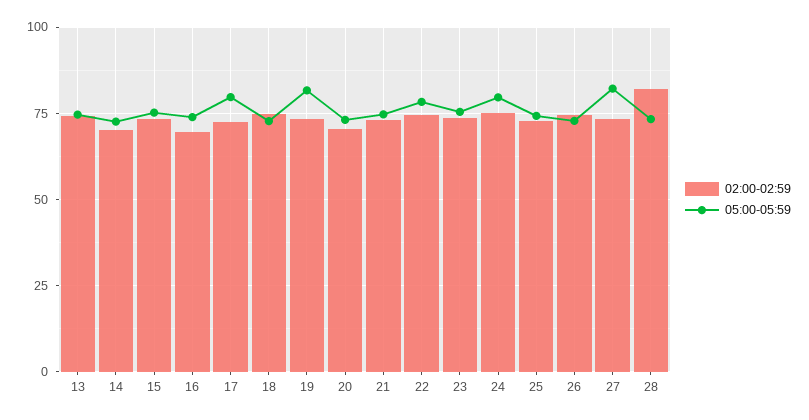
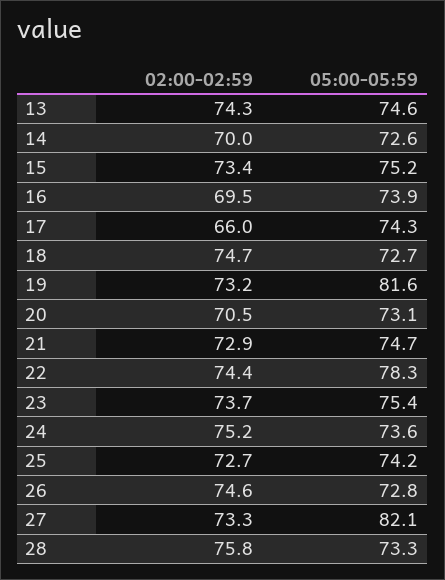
02:00-02:59, 17: 72.5 -> 66
05:00-05:59, 17: 80 -> 74.3
05:00-05:59, 24: 80 -> 73.6
02:00-02:59, 28: 82.5 -> 75.8

